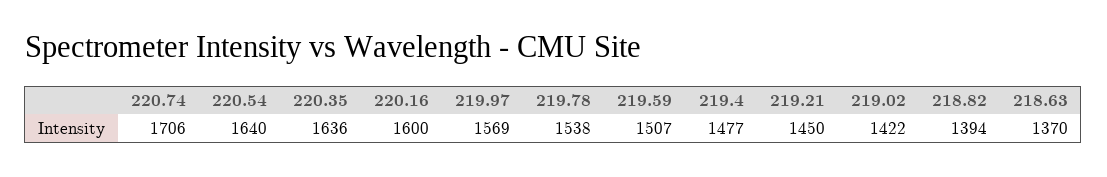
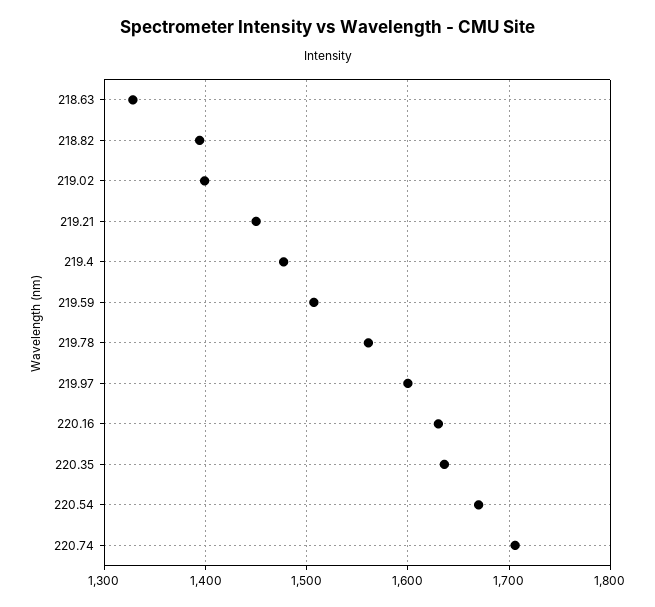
220.54: 1640 -> 1670
220.16: 1600 -> 1630
219.97: 1569 -> 1600
219.78: 1538 -> 1560
219.02: 1422 -> 1400
218.63: 1370 -> 1330

